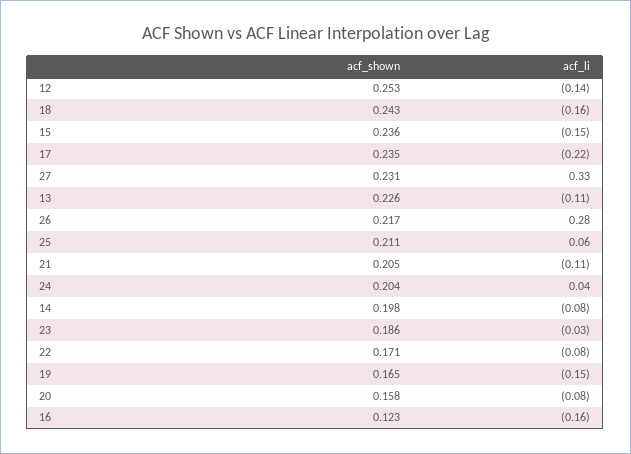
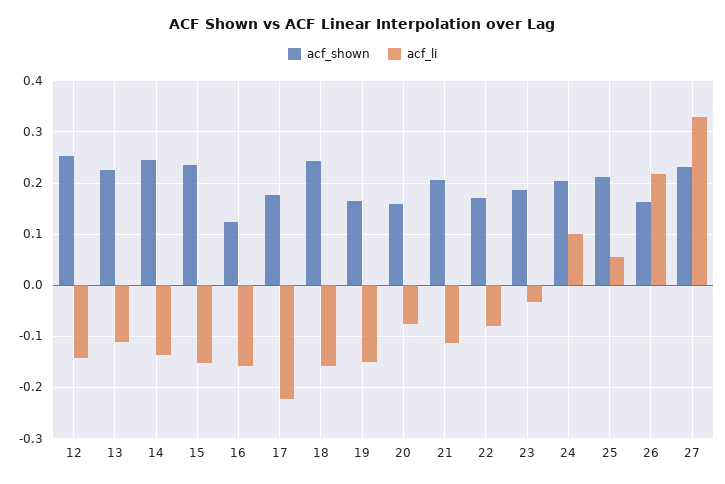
acf_shown, 17: 0.235 -> 0.18
acf_shown, 26: 0.217 -> 0.16
acf_li, 26: 0.28 -> 0.22
acf_li, 24: 0.04 -> 0.1
acf_shown, 14: 0.198 -> 0.24
acf_li, 14: -0.08 -> -0.14

